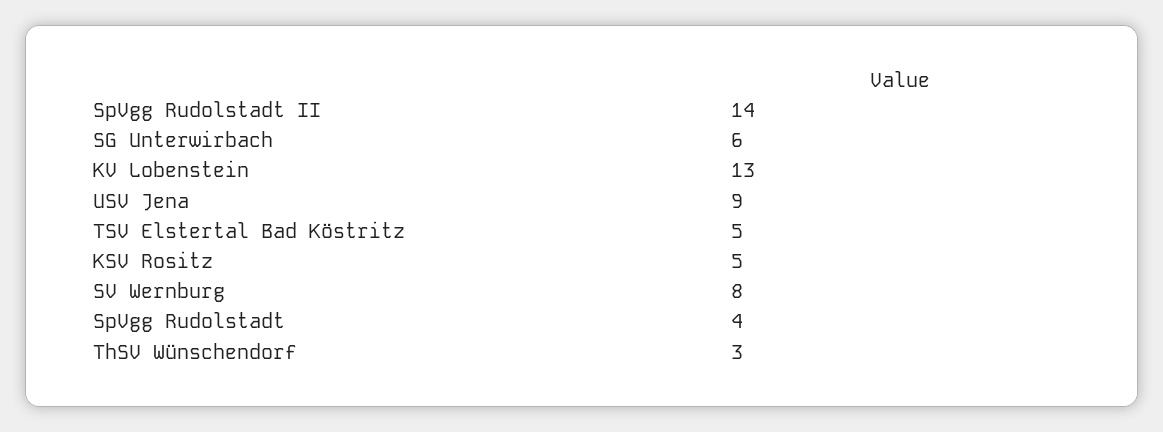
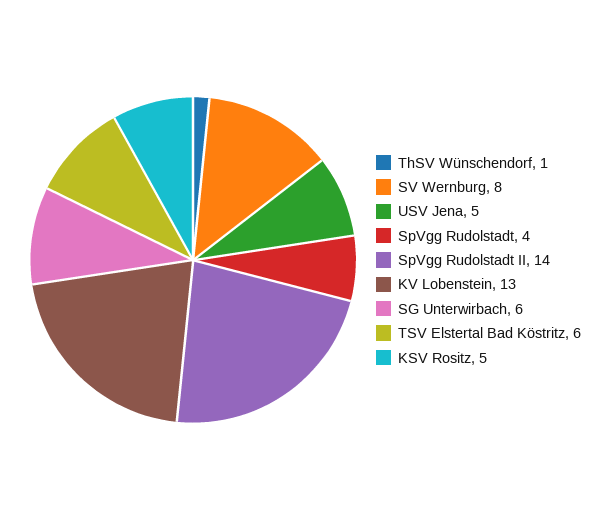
USV Jena: 9 -> 5
TSV Elstertal Bad Köstritz: 5 -> 6
ThSV Wünschendorf: 3 -> 1

